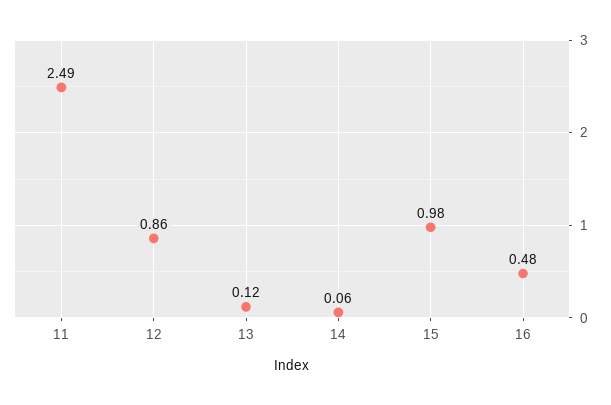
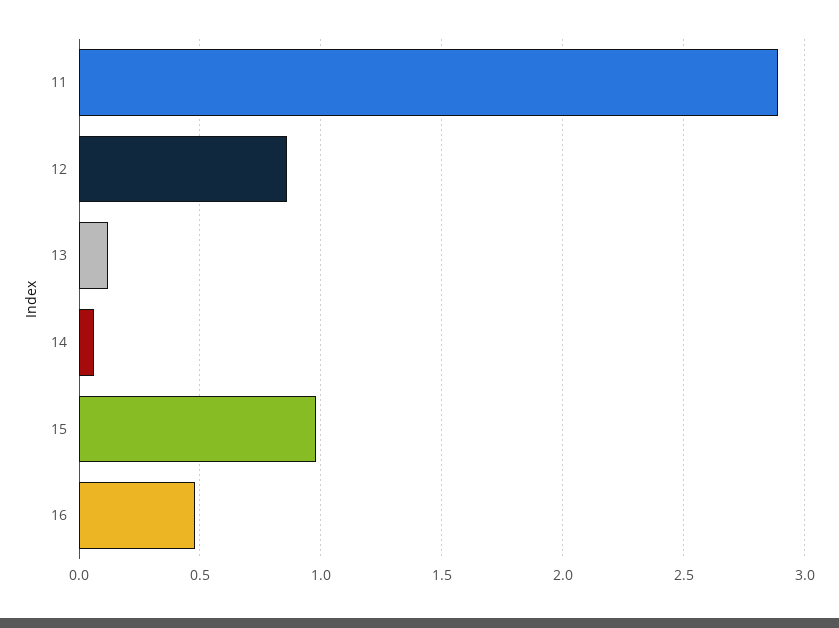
11: 2.49 -> 2.9

